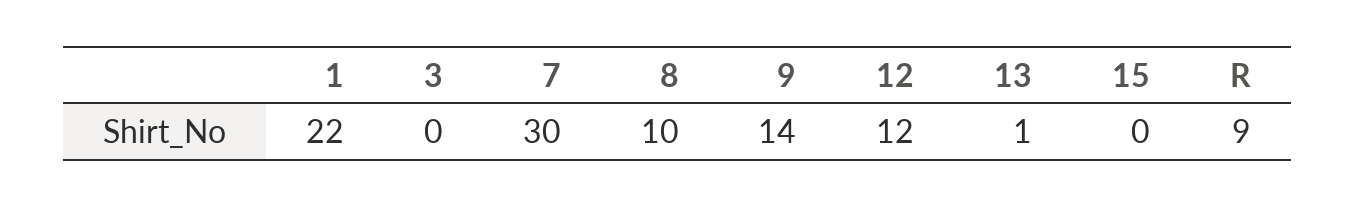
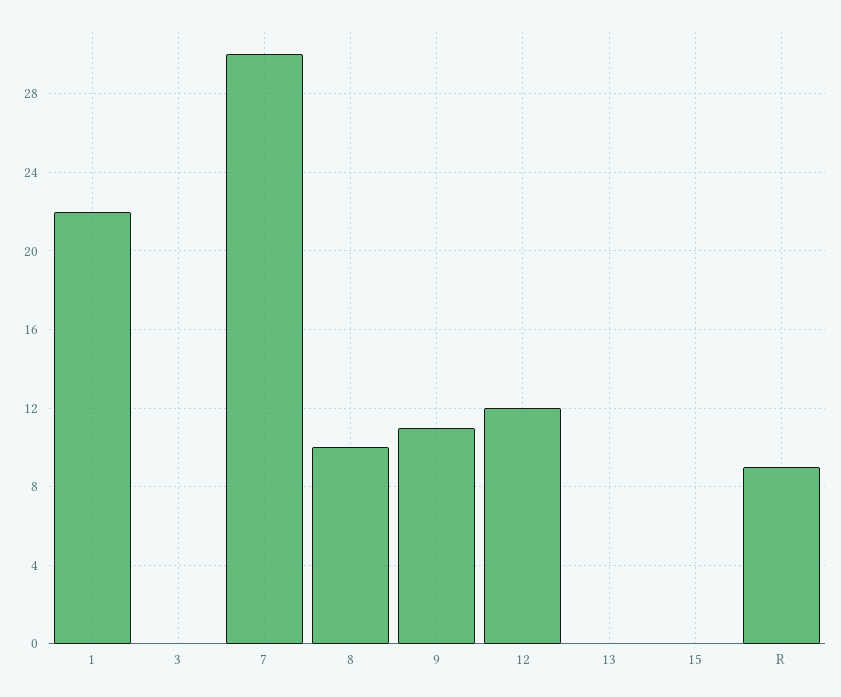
9: 14 -> 11
13: 1 -> 0

